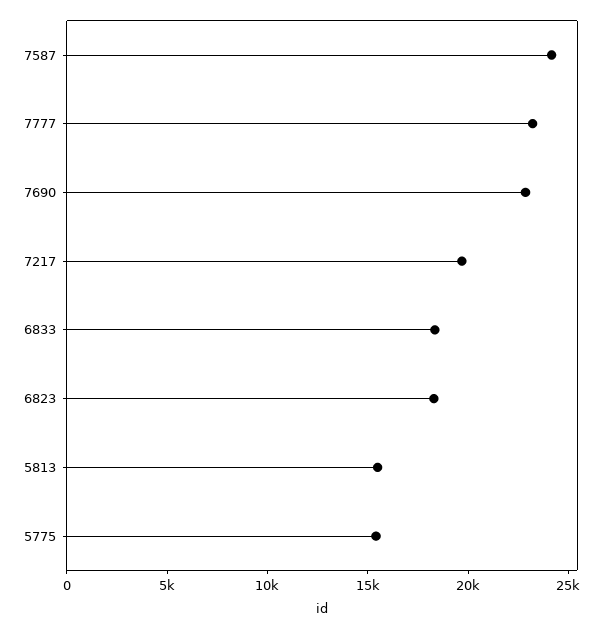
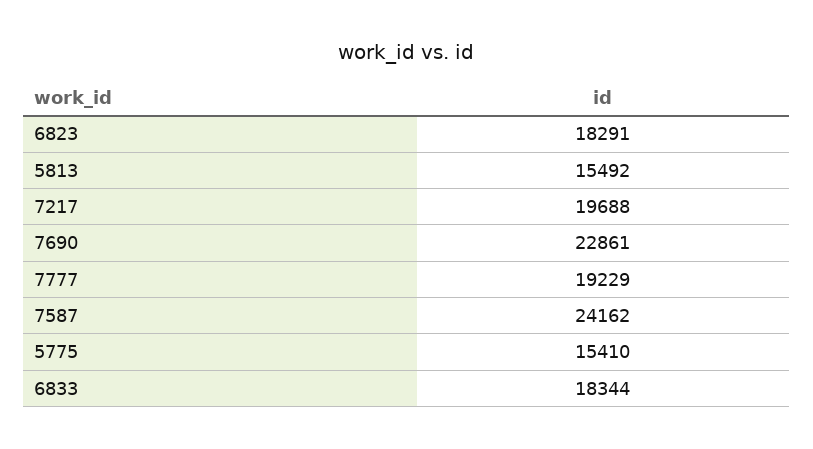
7777: 23000 -> 19229

